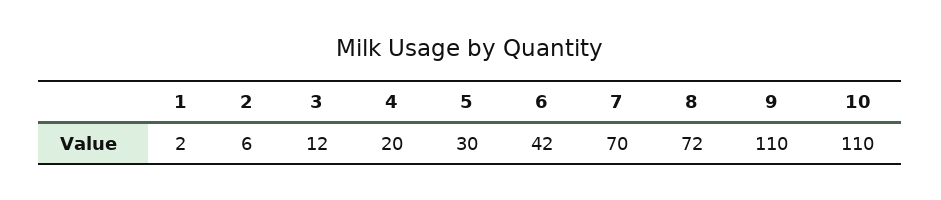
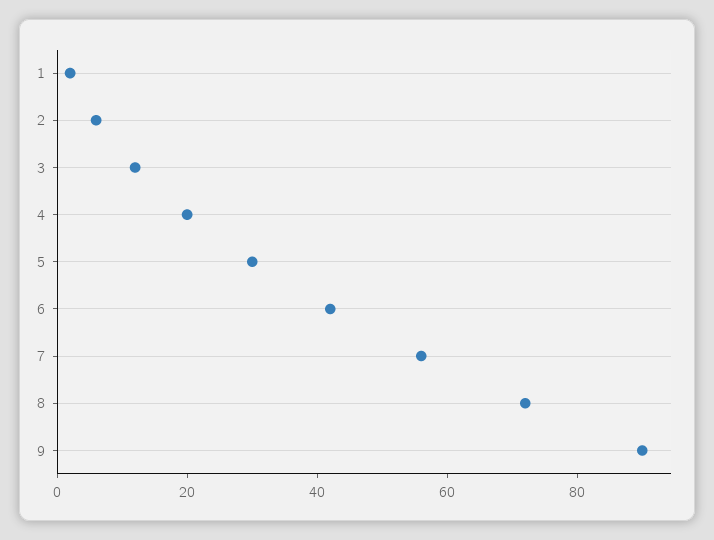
7: 70 -> 55
9: 110 -> 90
10: 110 -> none

